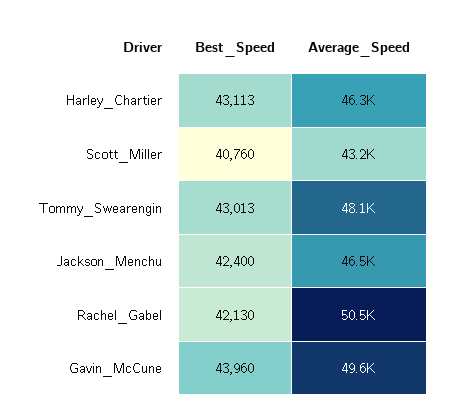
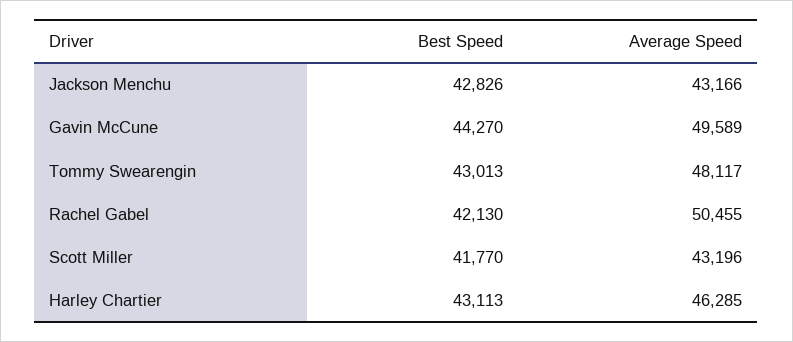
Best_Speed, Scott_Miller: 40760 -> 41770
Best_Speed, Jackson_Menchu: 42400 -> 42826
Average_Speed, Jackson_Menchu: 46500 -> 43166
Best_Speed, Gavin_McCune: 43960 -> 44270

